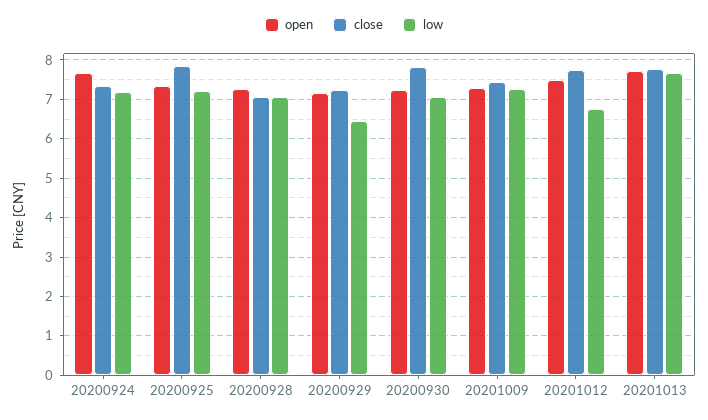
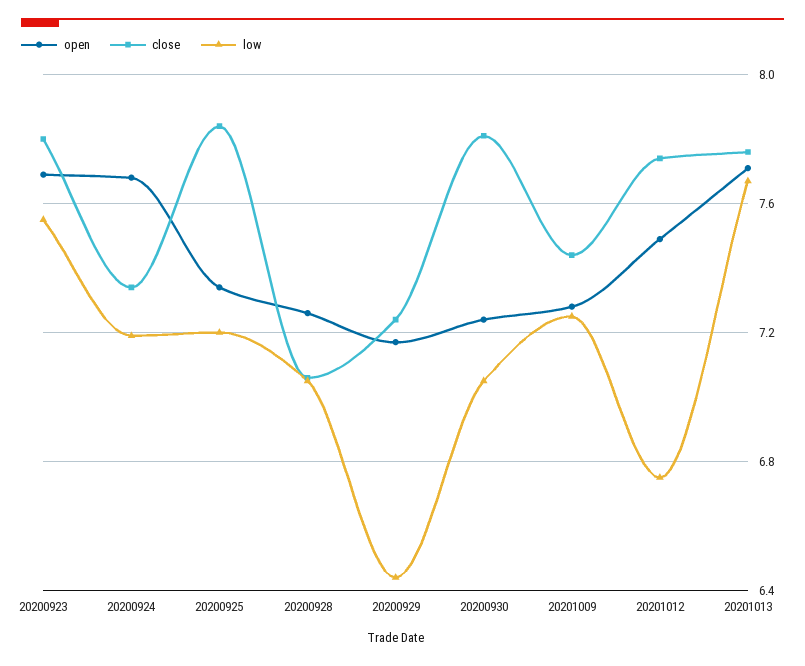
open, 20200923: none -> 7.7
close, 20200923: none -> 7.8
low, 20200923: none -> 7.55

